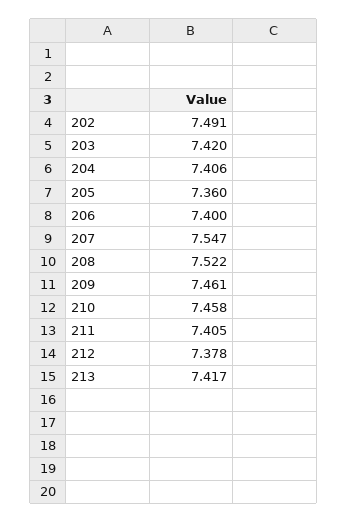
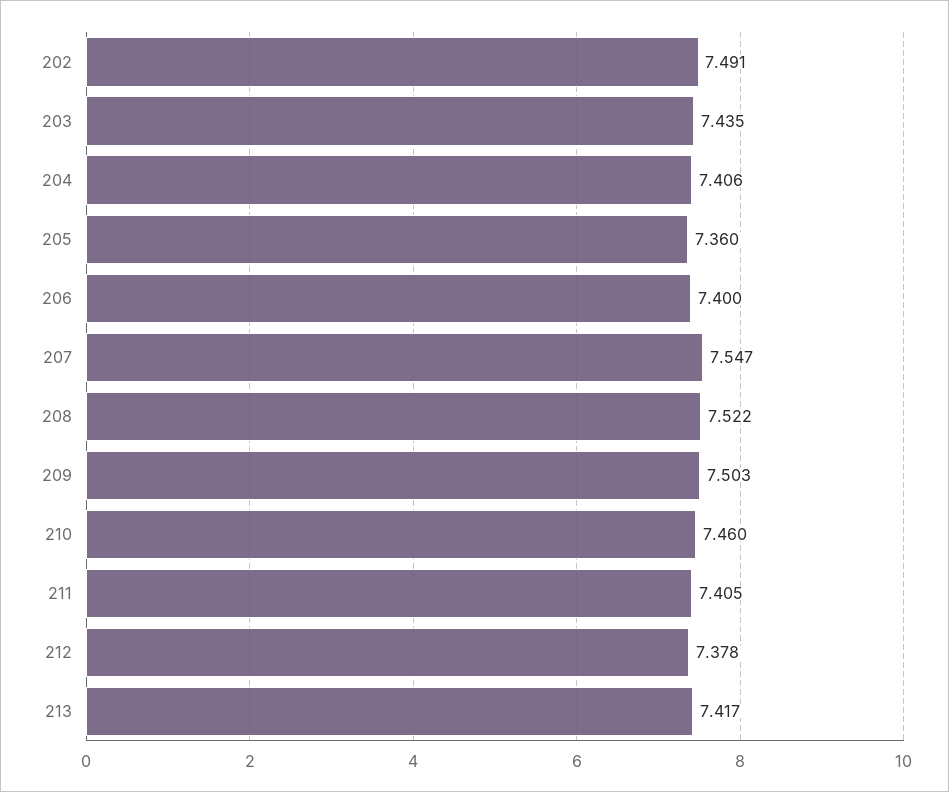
203: 7.42 -> 7.435
209: 7.461 -> 7.503
210: 7.458 -> 7.46

